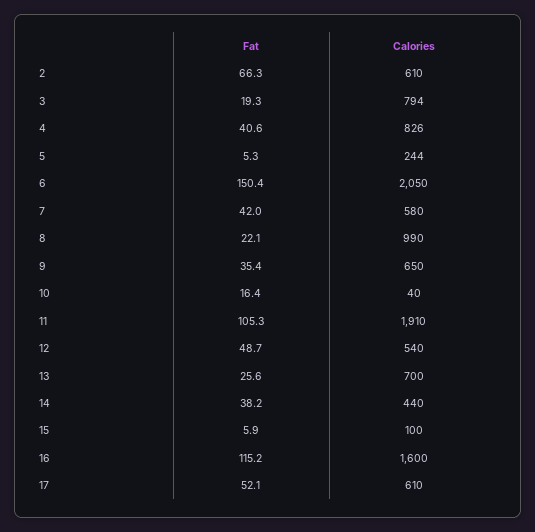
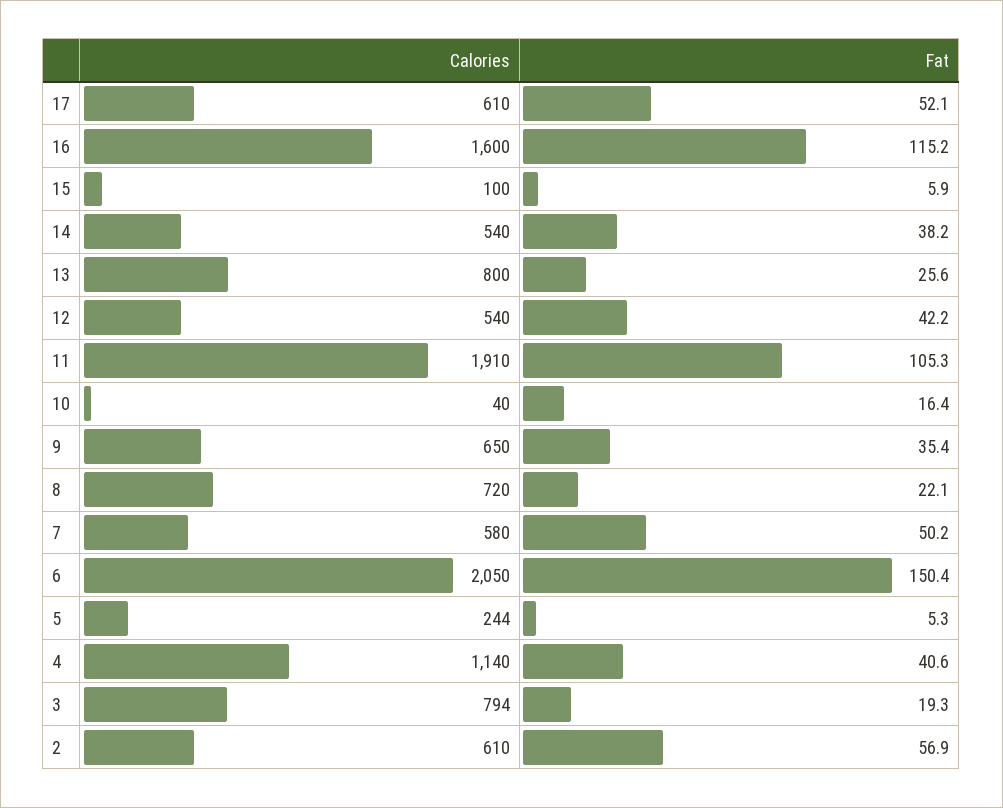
Fat, 2: 66.3 -> 56.9
Calories, 4: 826 -> 1140
Fat, 7: 42 -> 50.2
Calories, 8: 990 -> 720
Fat, 12: 48.7 -> 42.2
Calories, 13: 700 -> 800
Calories, 14: 440 -> 540

